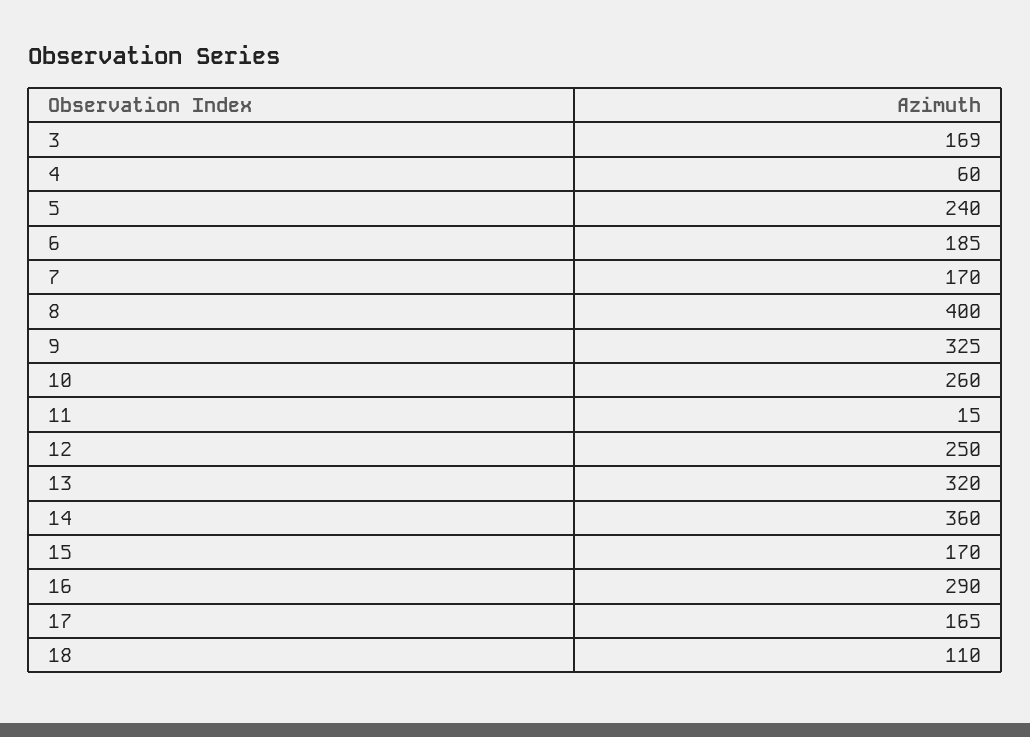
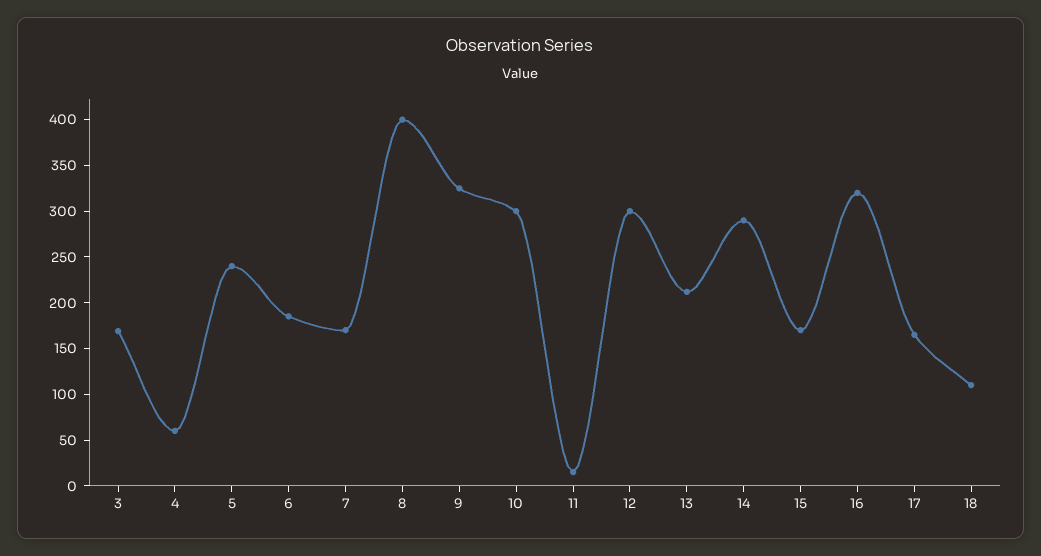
10: 260 -> 300
12: 250 -> 300
13: 320 -> 210
14: 360 -> 290
16: 290 -> 320

